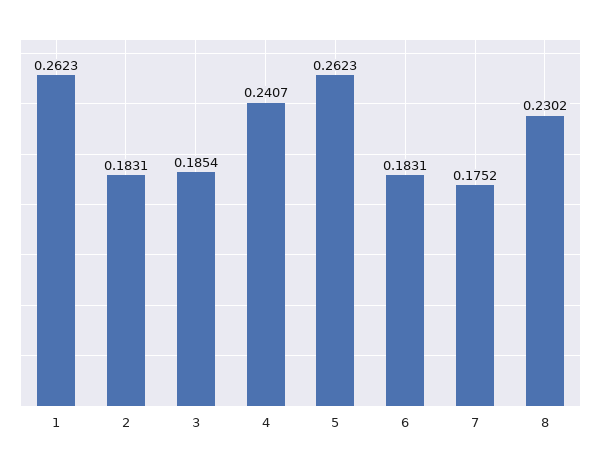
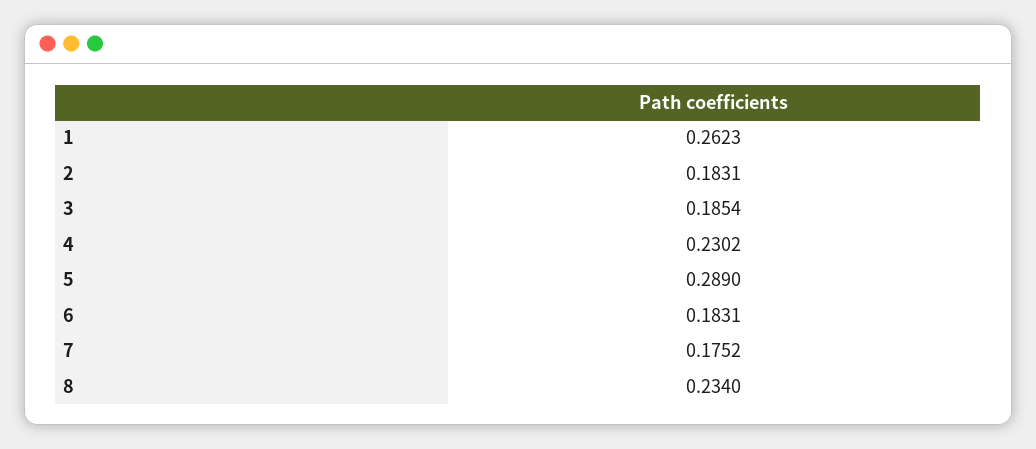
4: 0.2407 -> 0.2302
5: 0.2623 -> 0.289
8: 0.2302 -> 0.234

